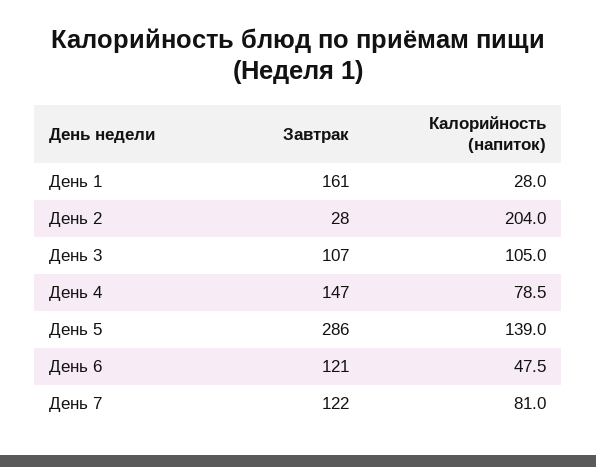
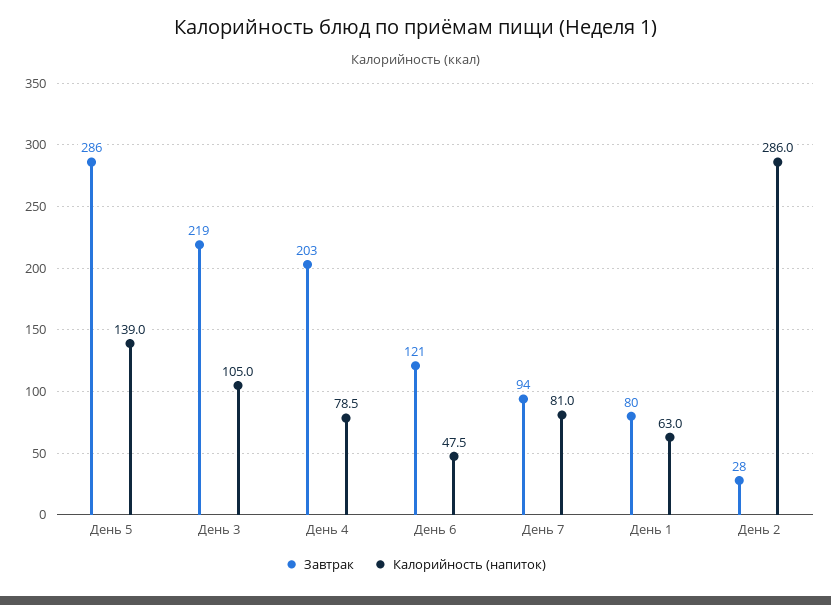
Завтрак, День 1: 161 -> 80
Калорийность (напиток), День 1: 28 -> 63
Калорийность (напиток), День 2: 204 -> 286
Завтрак, День 3: 107 -> 219
Завтрак, День 4: 147 -> 203
Завтрак, День 7: 122 -> 94

